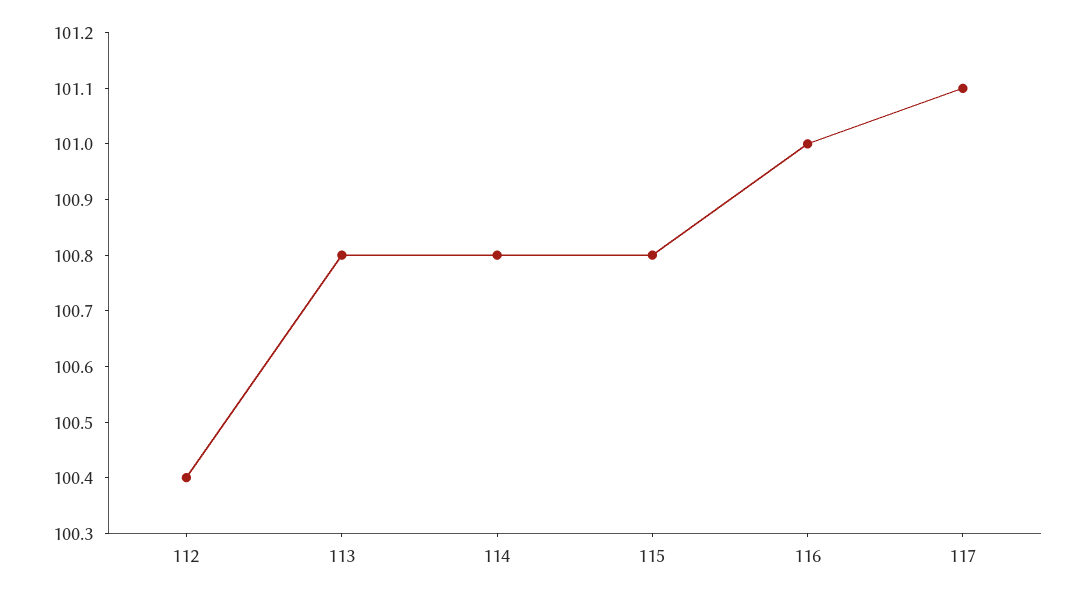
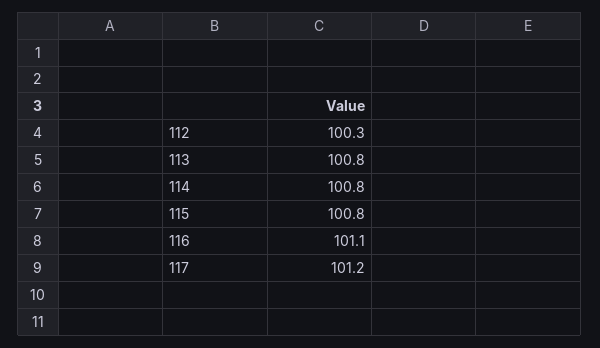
112: 100.4 -> 100.3
116: 101 -> 101.1
117: 101.1 -> 101.2

